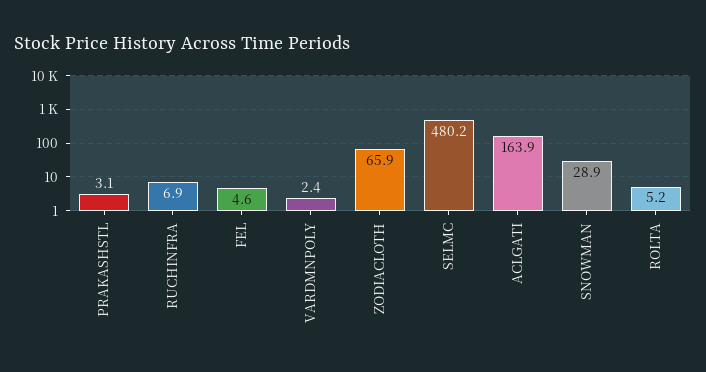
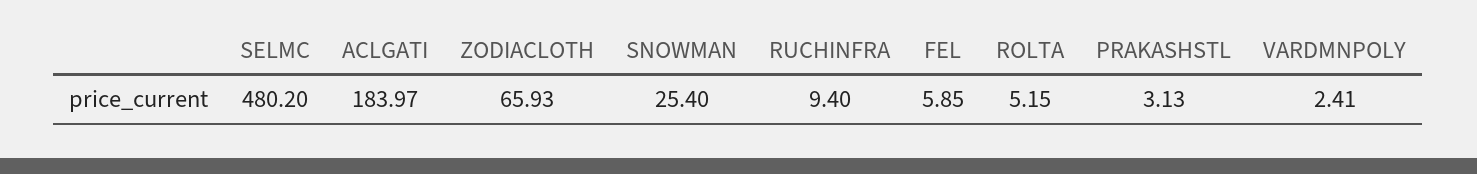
RUCHINFRA: 6.9 -> 9.4
FEL: 4.6 -> 5.85
ACLGATI: 163.9 -> 183.97
SNOWMAN: 28.9 -> 25.4

